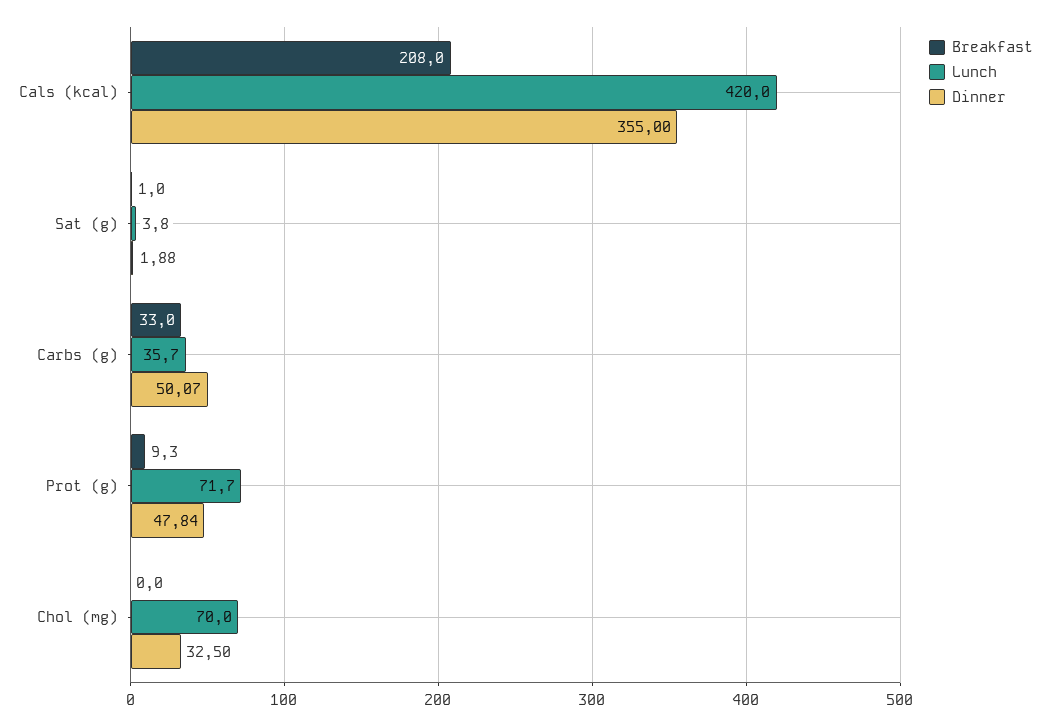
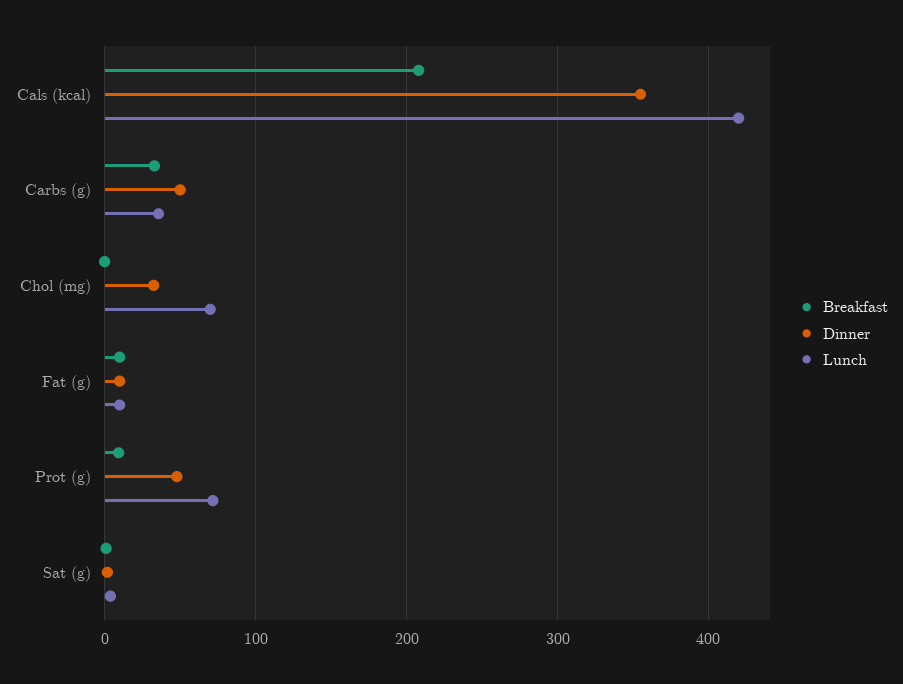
Breakfast, Fat (g): none -> 10
Dinner, Fat (g): none -> 10
Lunch, Fat (g): none -> 10

